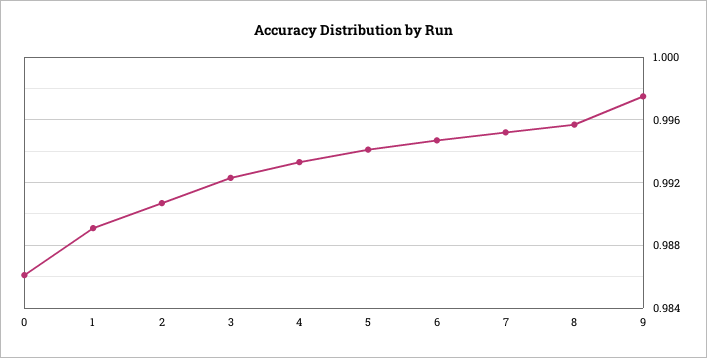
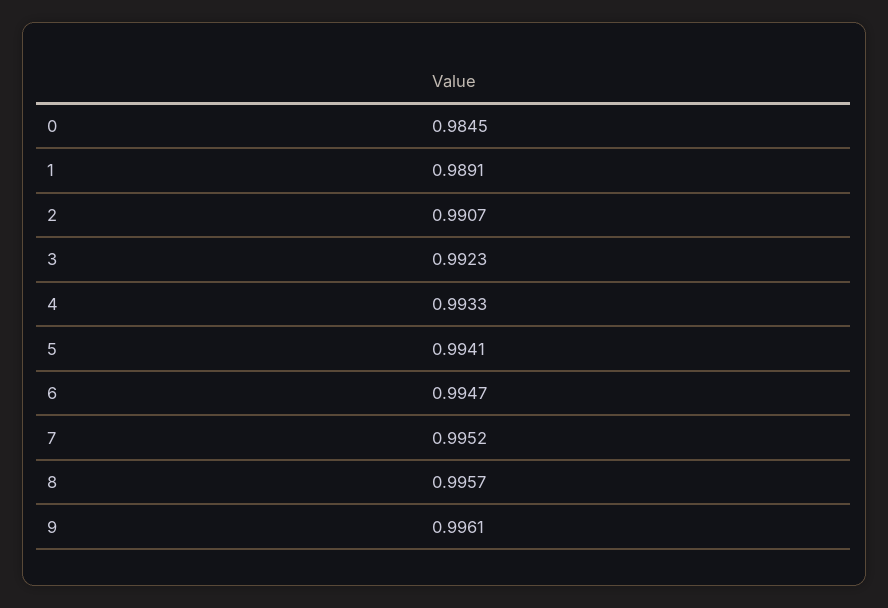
0: 0.986 -> 0.9845
9: 0.9975 -> 0.9961

